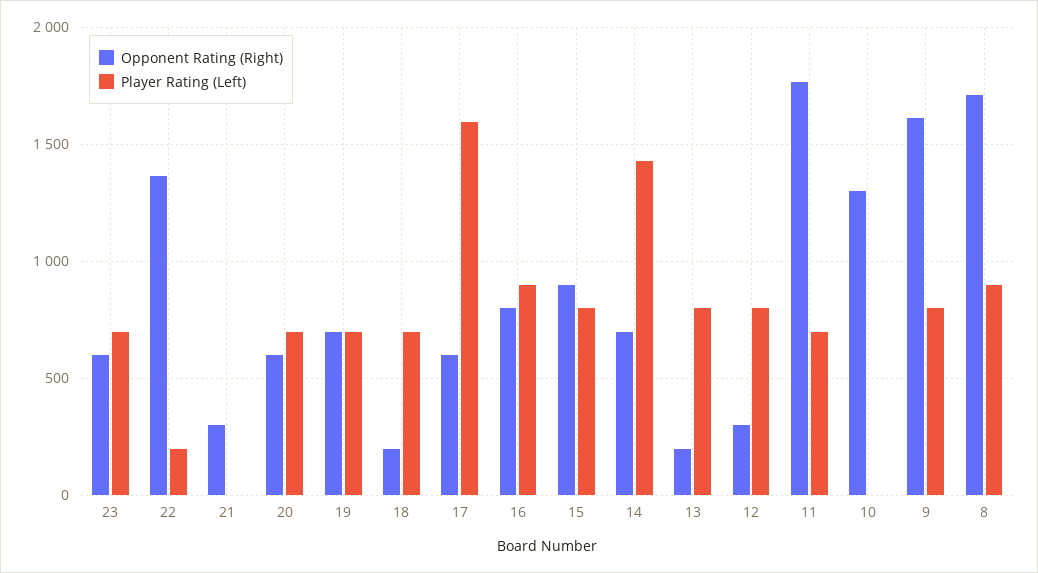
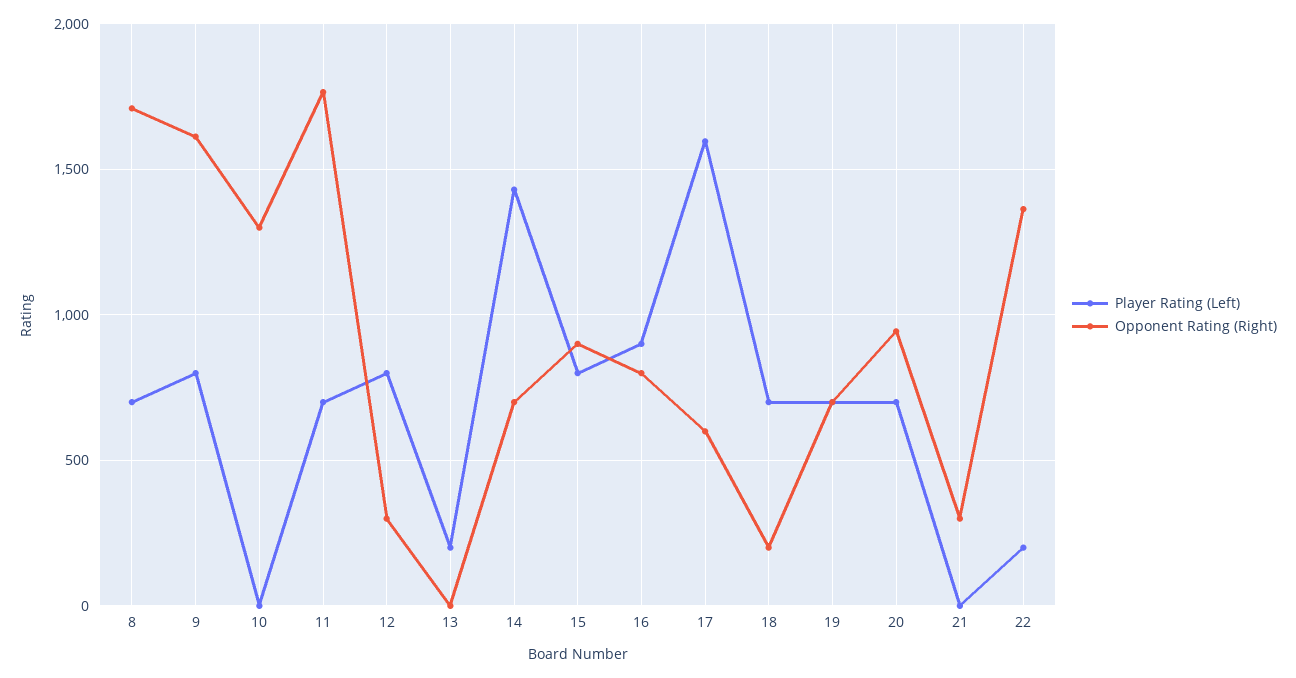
Opponent Rating (Right), 23: 600 -> none
Player Rating (Left), 23: 700 -> none
Opponent Rating (Right), 20: 600 -> 950
Opponent Rating (Right), 13: 200 -> 0
Player Rating (Left), 13: 800 -> 200
Player Rating (Left), 8: 900 -> 700

